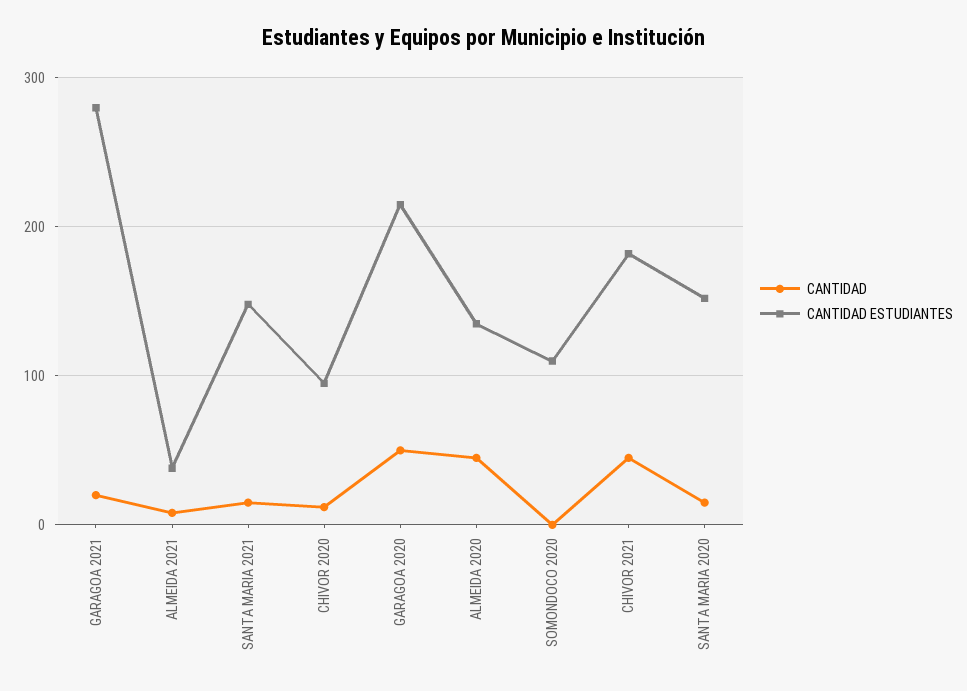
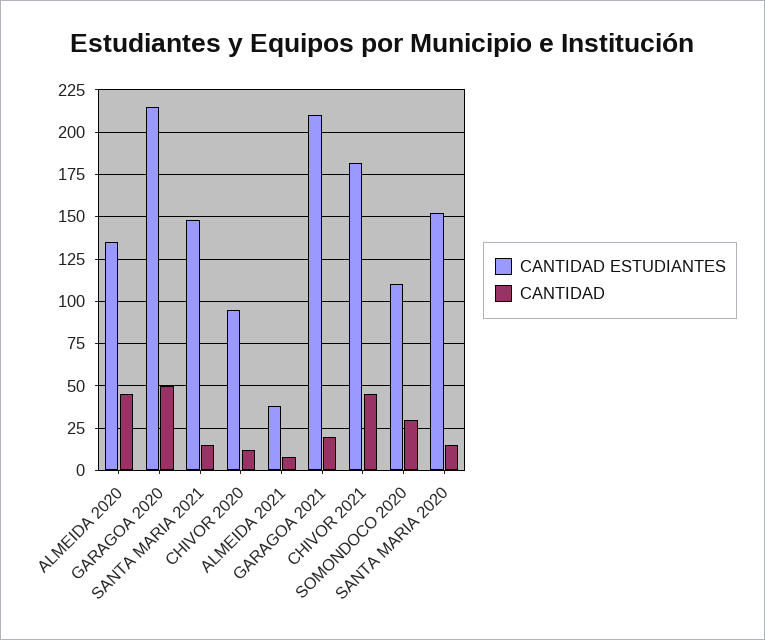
CANTIDAD ESTUDIANTES, GARAGOA 2021: 280 -> 210
CANTIDAD, SOMONDOCO 2020: 0 -> 30

